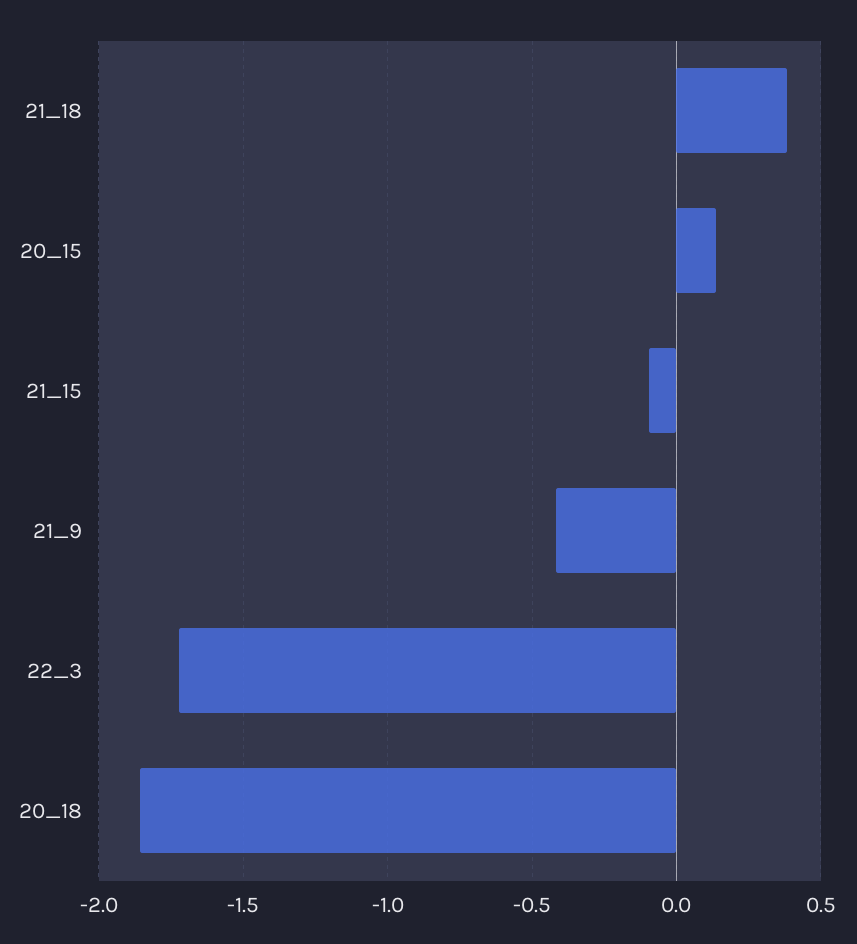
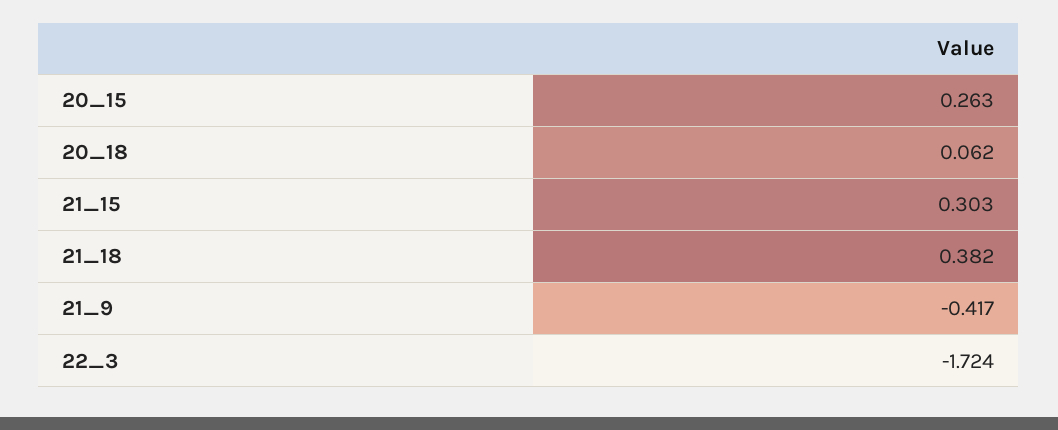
20_15: 0.15 -> 0.263
21_15: -0.1 -> 0.303
20_18: -1.85 -> 0.062

